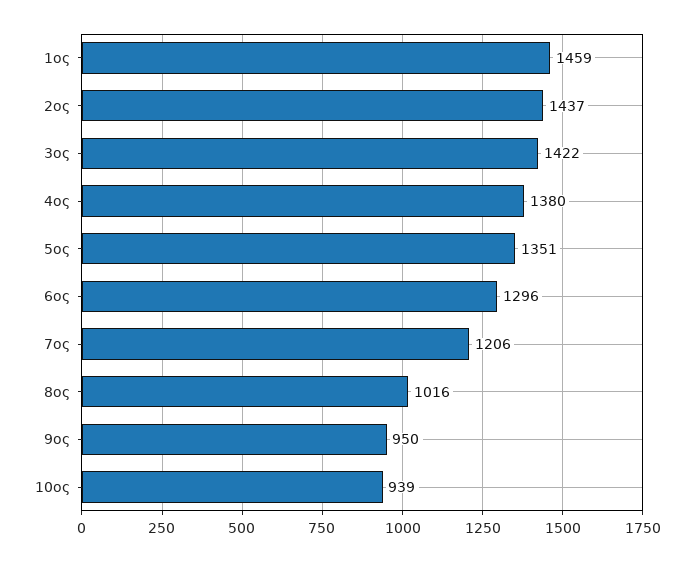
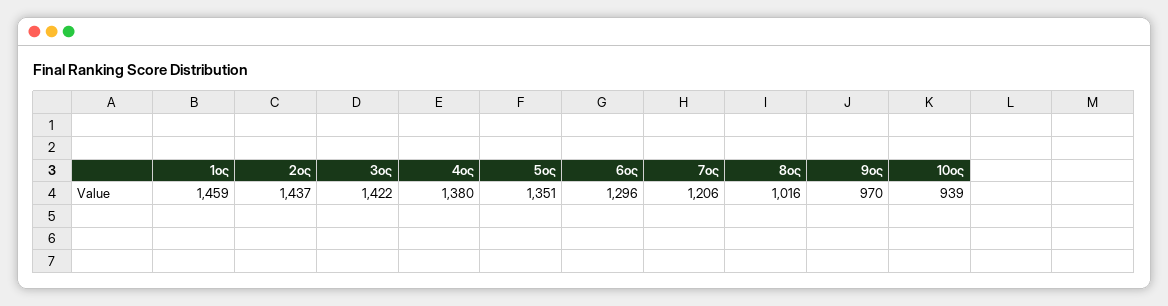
9ος: 950 -> 970

